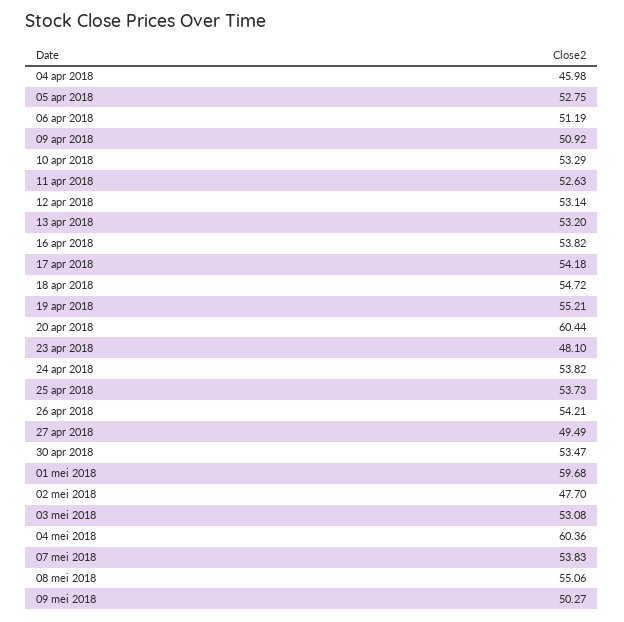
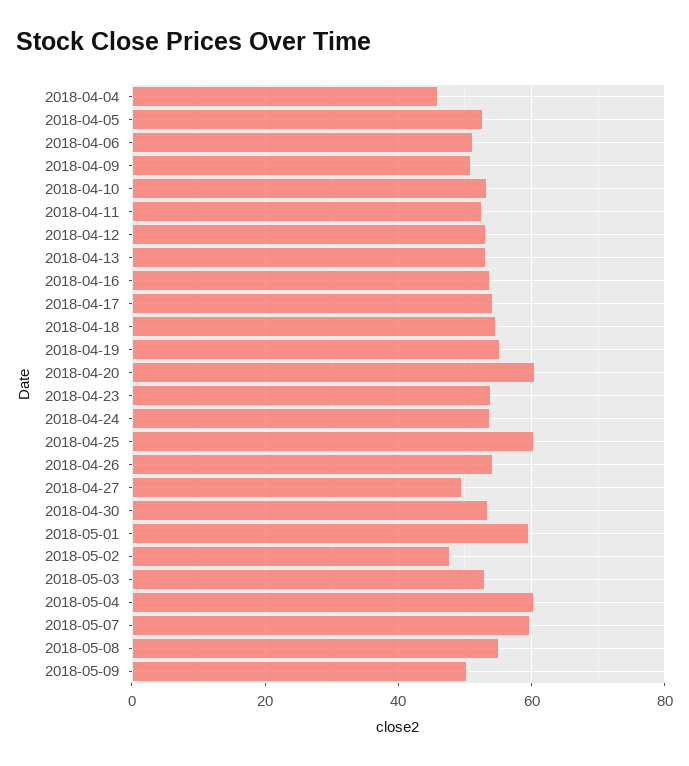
23 apr 2018: 48.1 -> 54
25 apr 2018: 53.73 -> 60
07 mei 2018: 53.83 -> 60

